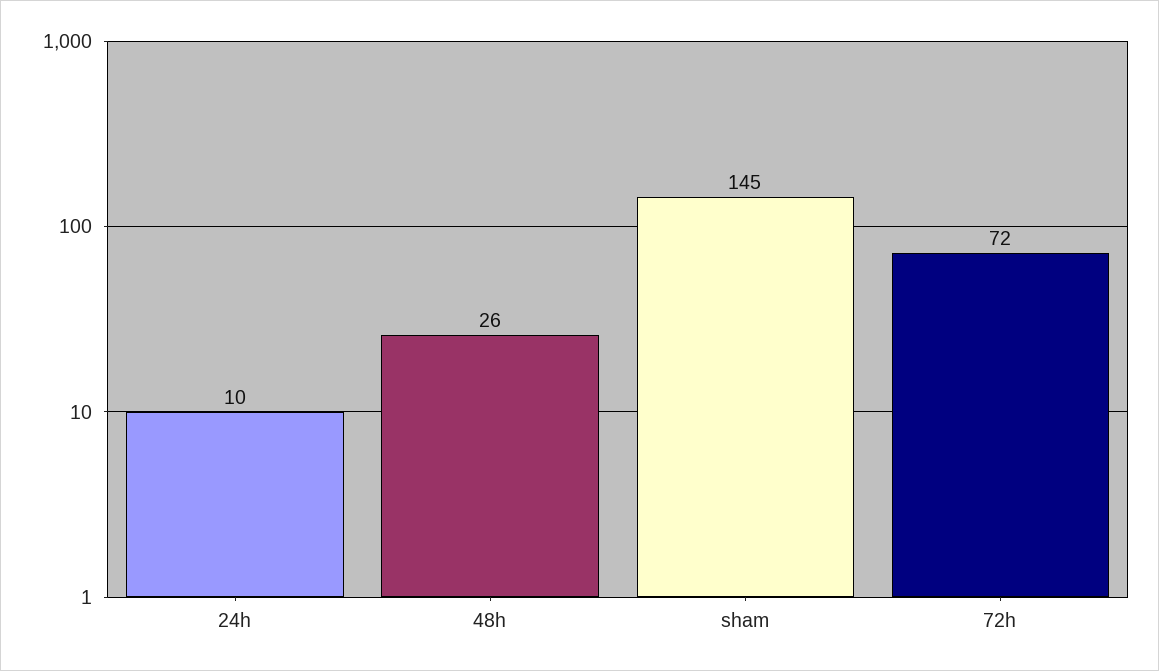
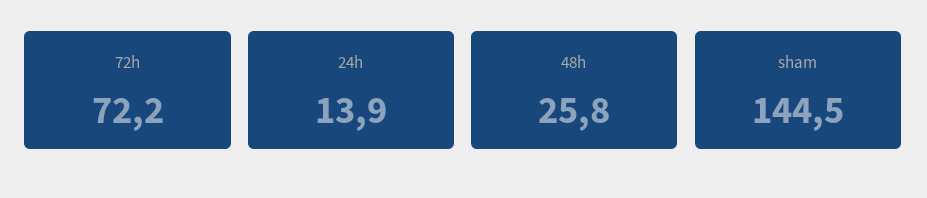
24h: 10 -> 13.9

